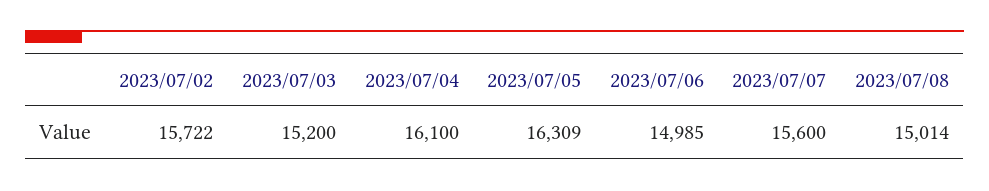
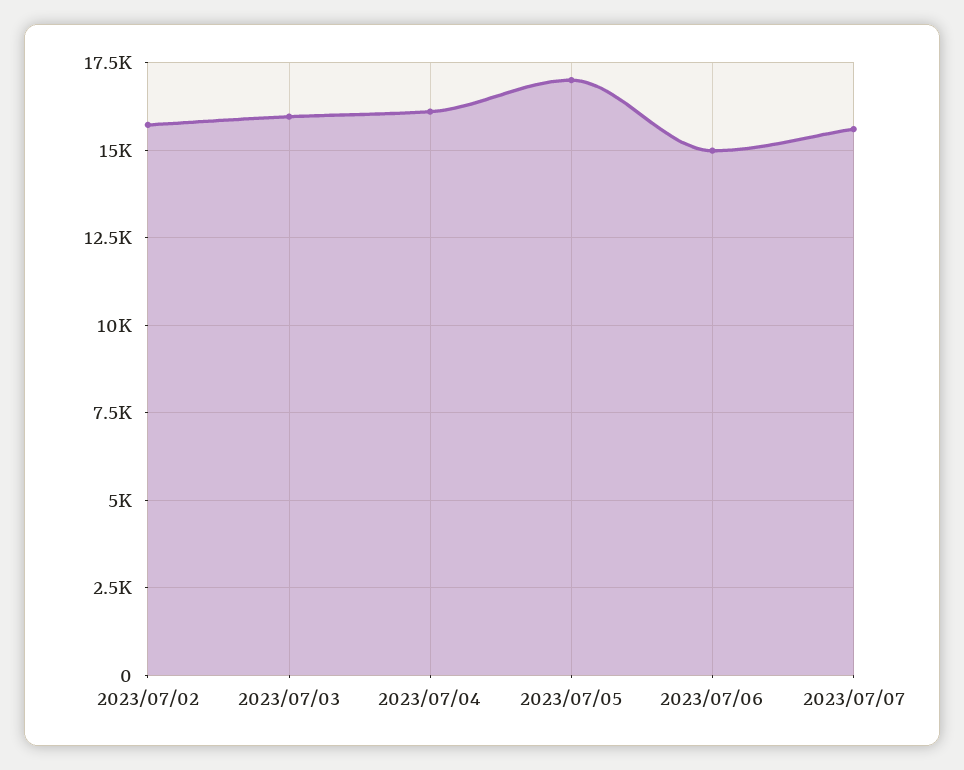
2023/07/03: 15200 -> 16000
2023/07/05: 16309 -> 17000
2023/07/08: 15014 -> none

